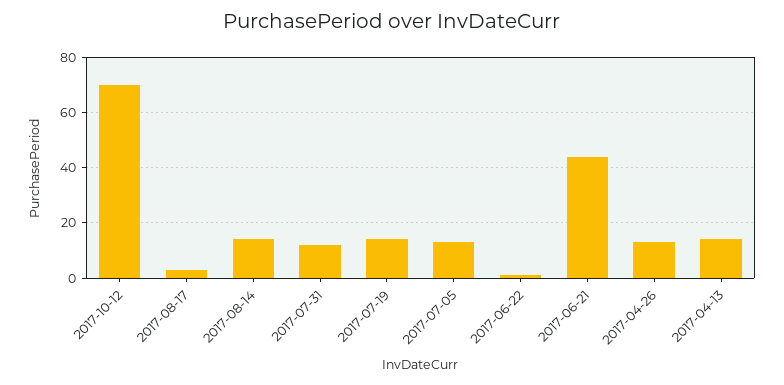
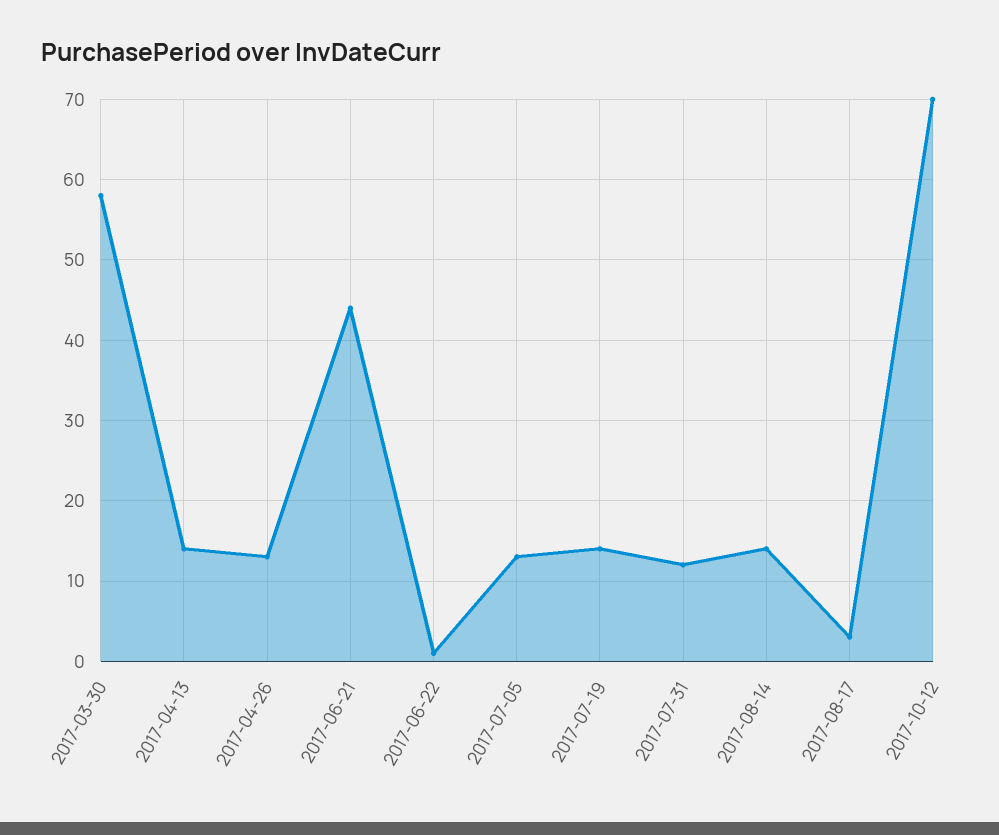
2017-03-30: none -> 58

